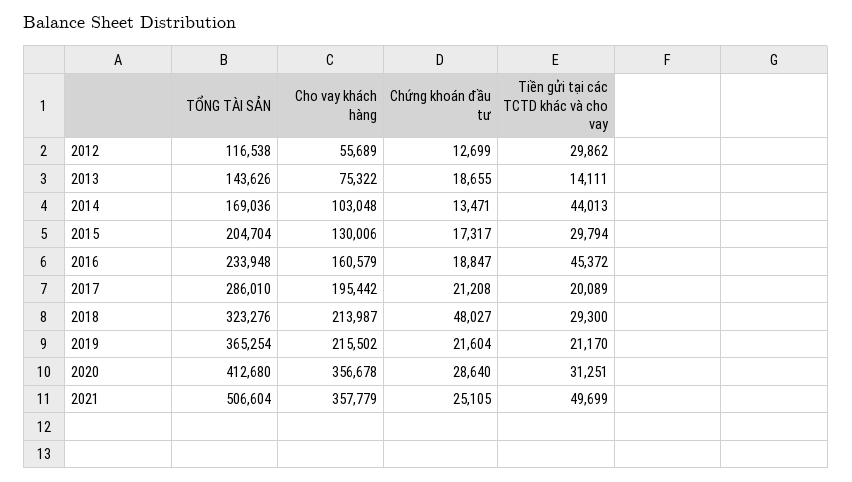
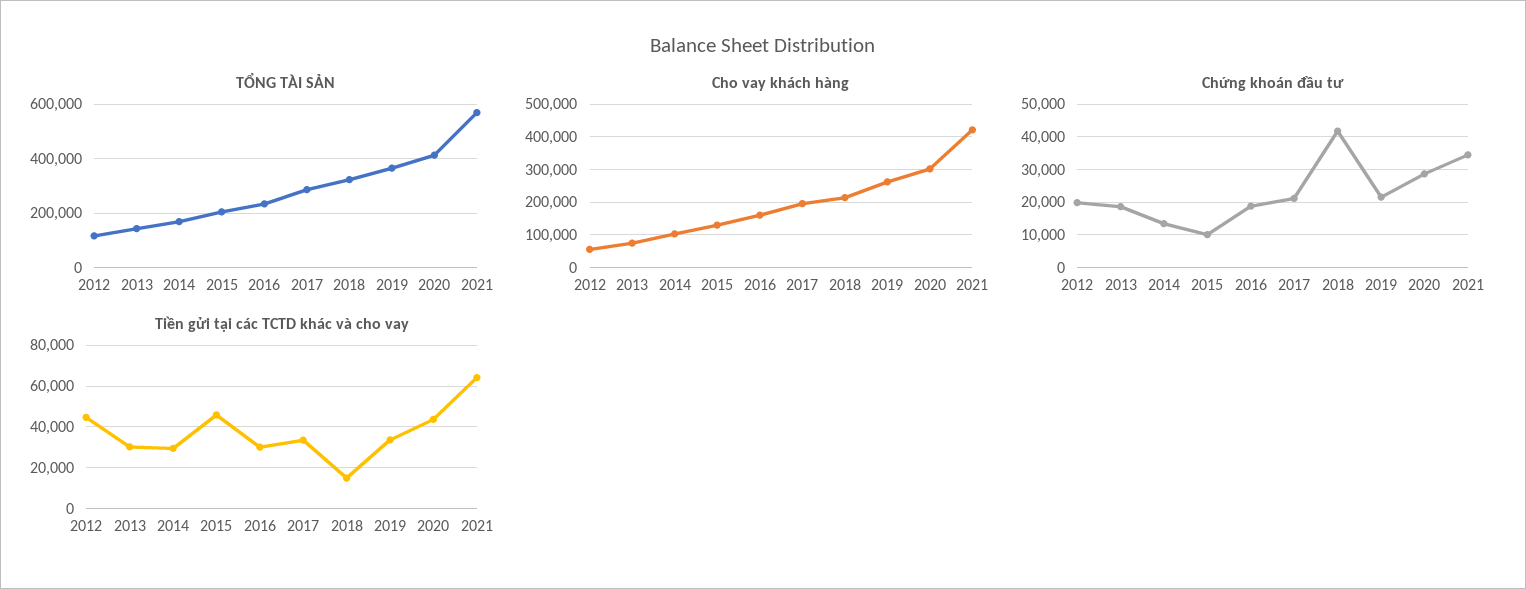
Chứng khoán đầu tư, 2012: 12699 -> 20000
Tiền gửi tại các TCTD khác và cho vay, 2012: 29862 -> 45000
Tiền gửi tại các TCTD khác và cho vay, 2013: 14111 -> 30000
Tiền gửi tại các TCTD khác và cho vay, 2014: 44013 -> 30000
Chứng khoán đầu tư, 2015: 17317 -> 10000
Tiền gửi tại các TCTD khác và cho vay, 2015: 29794 -> 45000
Tiền gửi tại các TCTD khác và cho vay, 2016: 45372 -> 30000
Tiền gửi tại các TCTD khác và cho vay, 2017: 20089 -> 35000
Chứng khoán đầu tư, 2018: 48027 -> 42000
Tiền gửi tại các TCTD khác và cho vay, 2018: 29300 -> 15000
Cho vay khách hàng, 2019: 215502 -> 260000
Tiền gửi tại các TCTD khác và cho vay, 2019: 21170 -> 35000
Cho vay khách hàng, 2020: 356678 -> 300000
Tiền gửi tại các TCTD khác và cho vay, 2020: 31251 -> 45000
TỔNG TÀI SẢN, 2021: 506604 -> 575000
Cho vay khách hàng, 2021: 357779 -> 420000
Chứng khoán đầu tư, 2021: 25105 -> 34000
Tiền gửi tại các TCTD khác và cho vay, 2021: 49699 -> 65000

